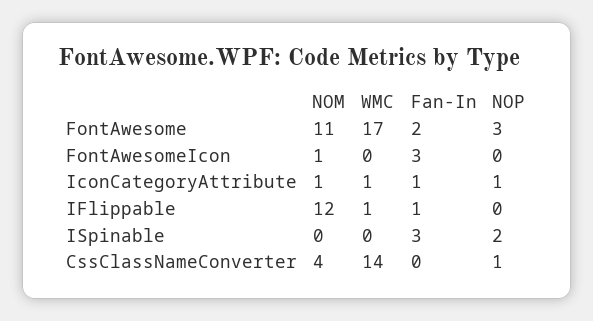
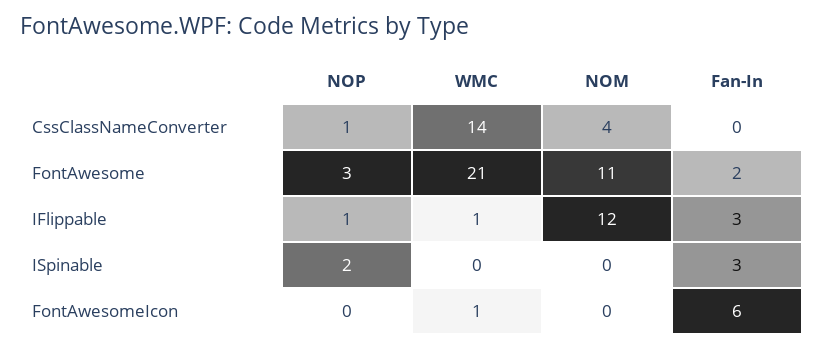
WMC, FontAwesome: 17 -> 21
NOM, FontAwesomeIcon: 1 -> 0
WMC, FontAwesomeIcon: 0 -> 1
Fan-In, FontAwesomeIcon: 3 -> 6
NOM, IconCategoryAttribute: 1 -> none
WMC, IconCategoryAttribute: 1 -> none
Fan-In, IconCategoryAttribute: 1 -> none
NOP, IconCategoryAttribute: 1 -> none
Fan-In, IFlippable: 1 -> 3
NOP, IFlippable: 0 -> 1

